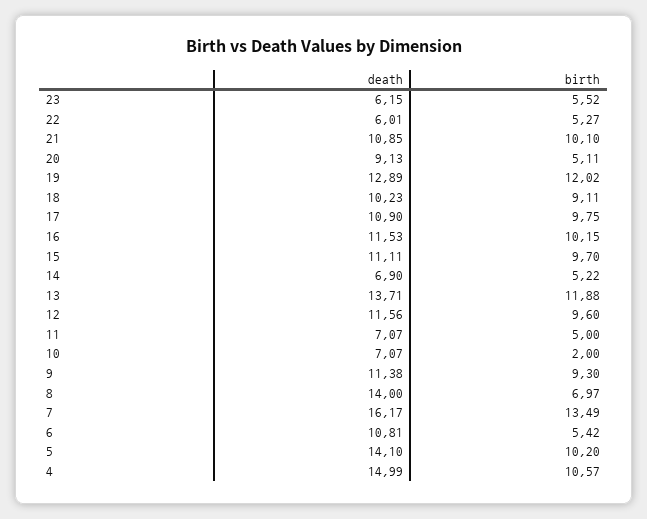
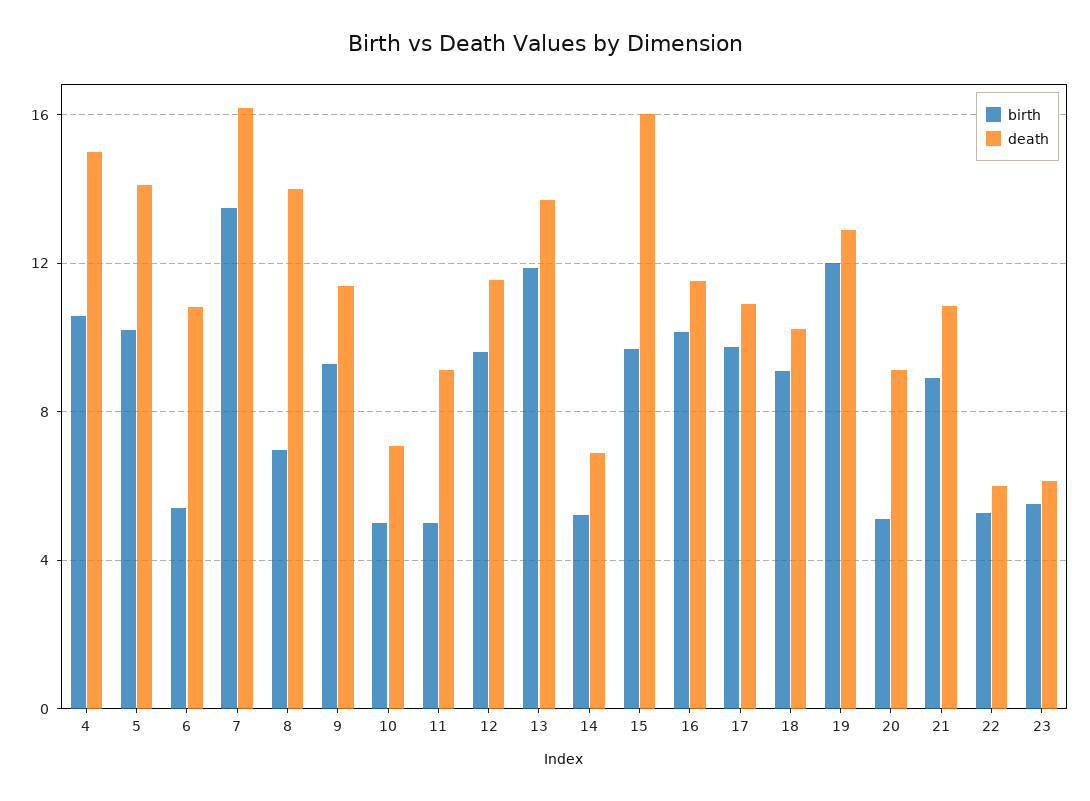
birth, 21: 10.1 -> 9
death, 15: 11.11 -> 16
death, 11: 7.07 -> 9
birth, 10: 2 -> 5

